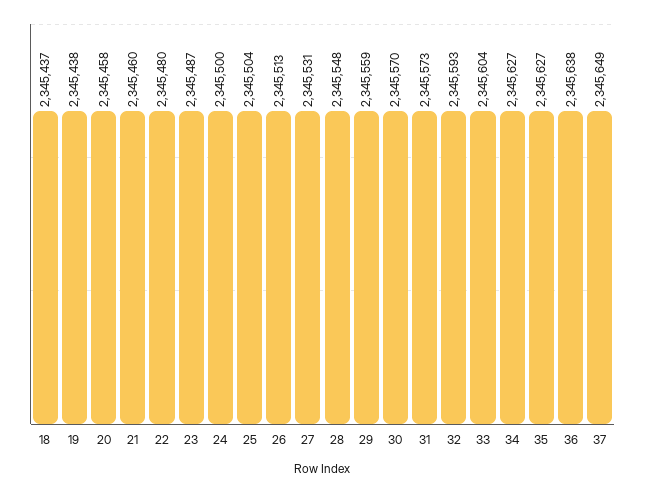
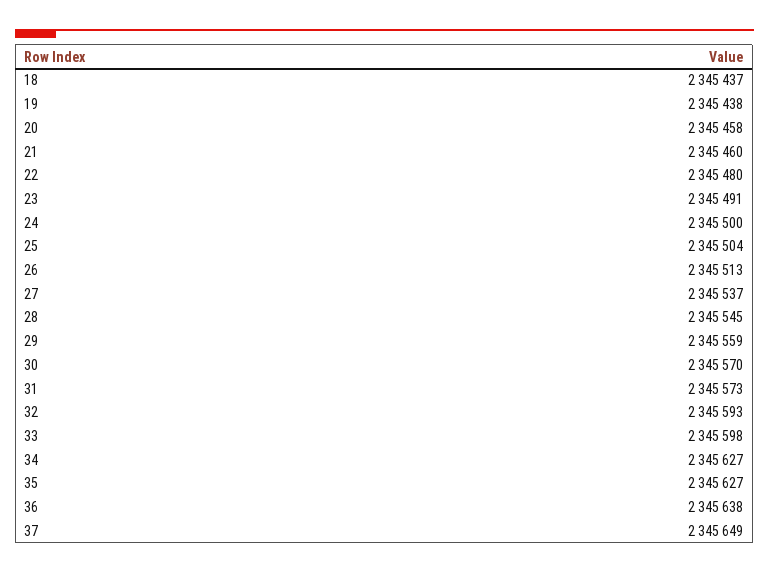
23: 2345487 -> 2345491
27: 2345531 -> 2345537
28: 2345548 -> 2345545
33: 2345604 -> 2345598

